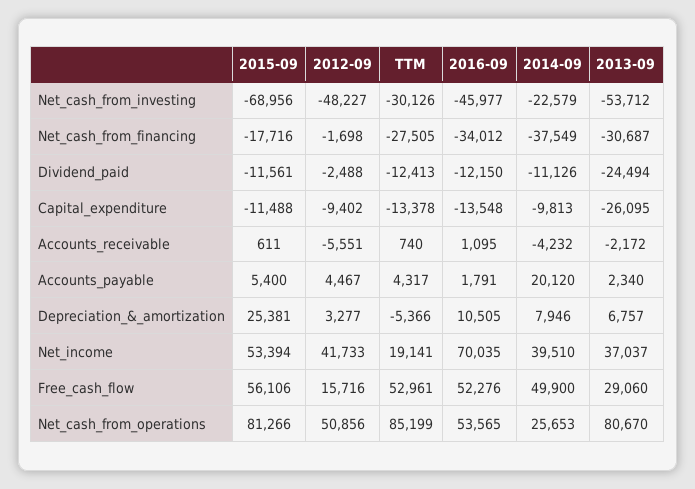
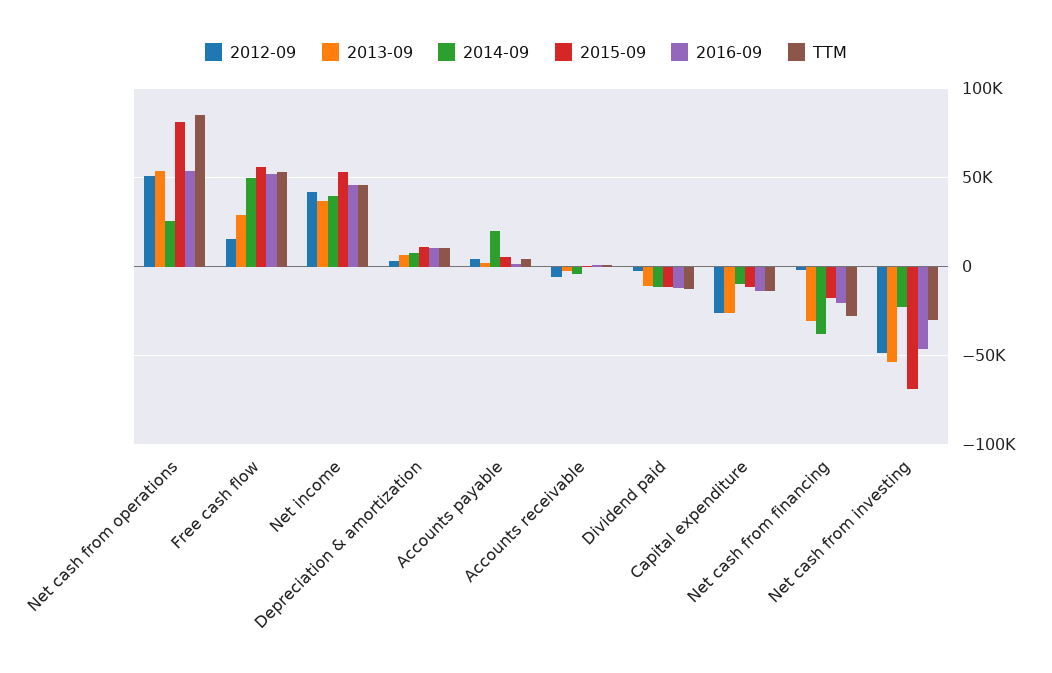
2016-09, Net_cash_from_financing: -34012 -> -20000
2013-09, Dividend_paid: -24494 -> -10000
2012-09, Capital_expenditure: -9402 -> -25000
2015-09, Depreciation_&_amortization: 25381 -> 10000
TTM, Depreciation_&_amortization: -5366 -> 10000
TTM, Net_income: 19141 -> 45000
2016-09, Net_income: 70035 -> 45000
2013-09, Net_cash_from_operations: 80670 -> 55000

